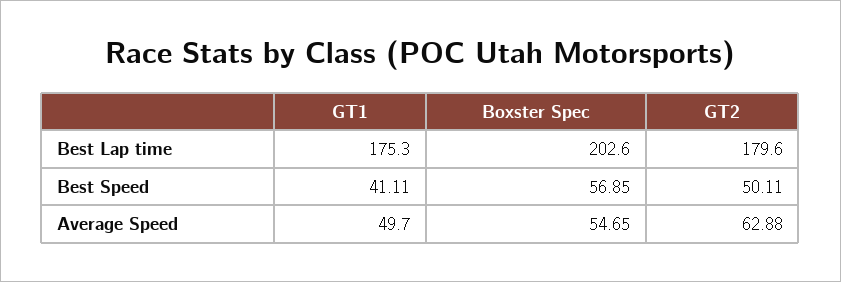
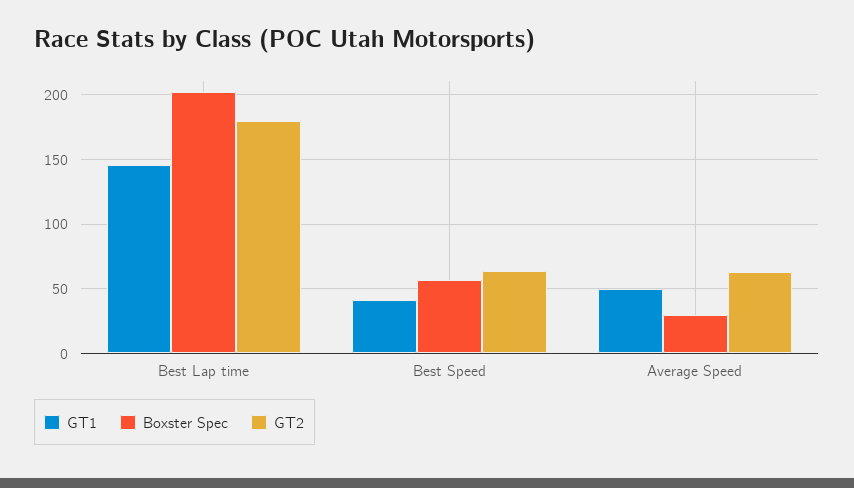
GT1, Best Lap time: 175.3 -> 145
GT2, Best Speed: 50.11 -> 65
Boxster Spec, Average Speed: 54.65 -> 30

